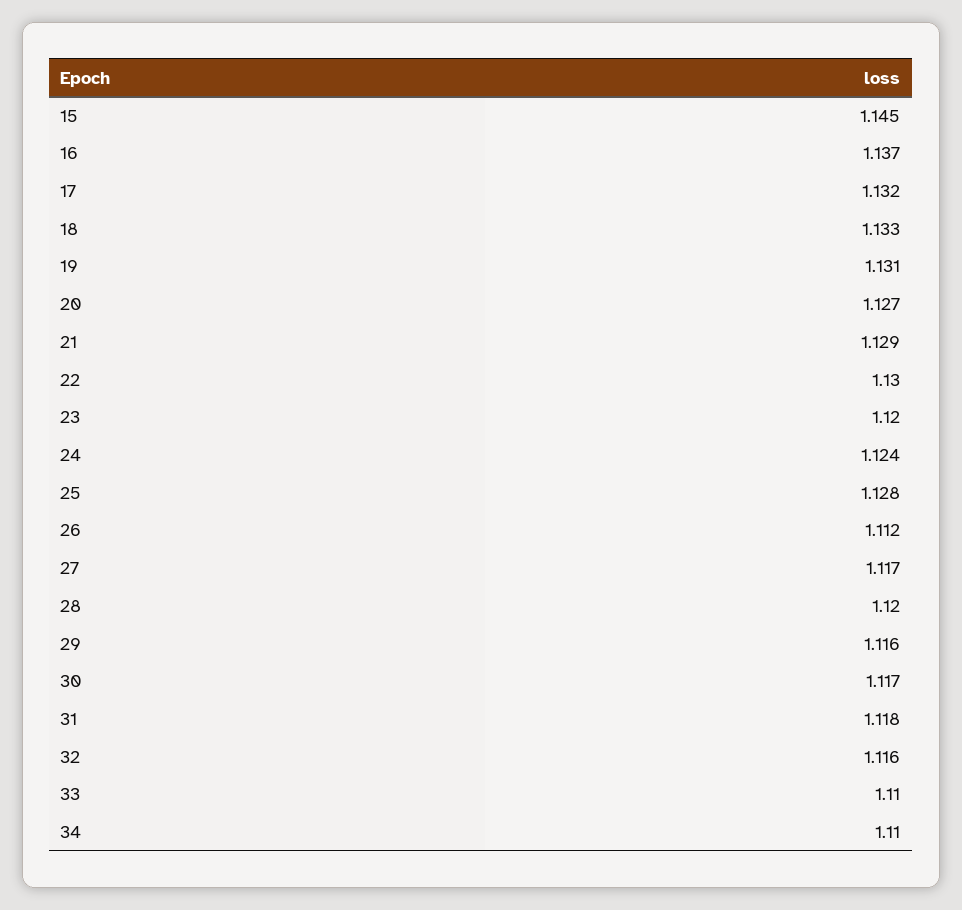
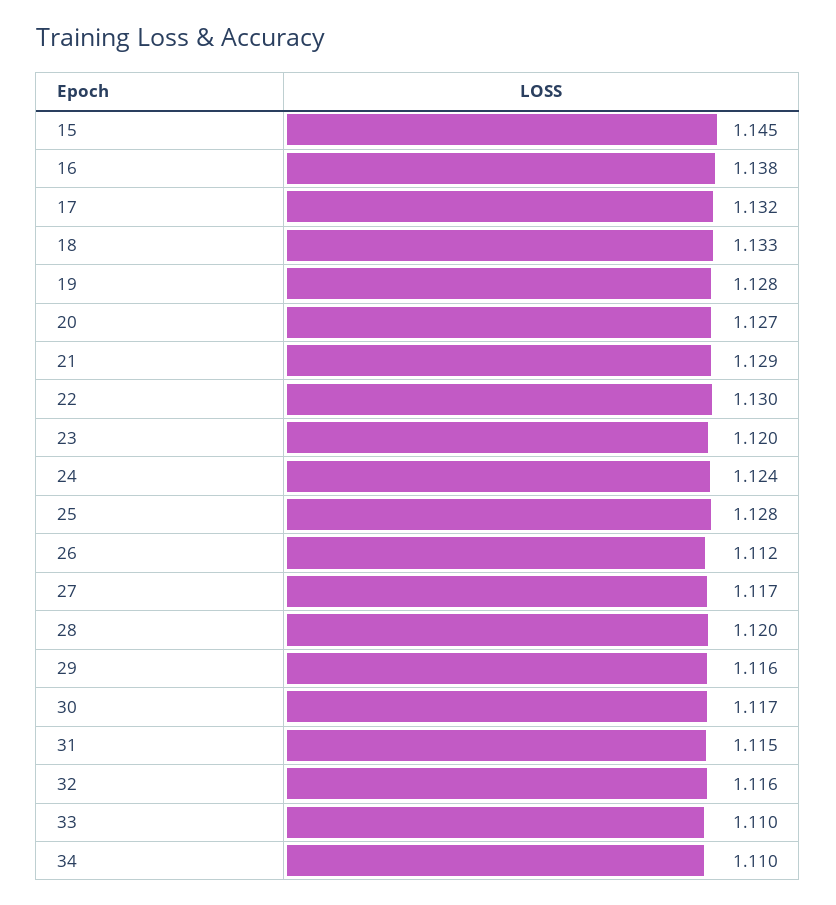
16: 1.137 -> 1.138
19: 1.131 -> 1.128
31: 1.118 -> 1.115

